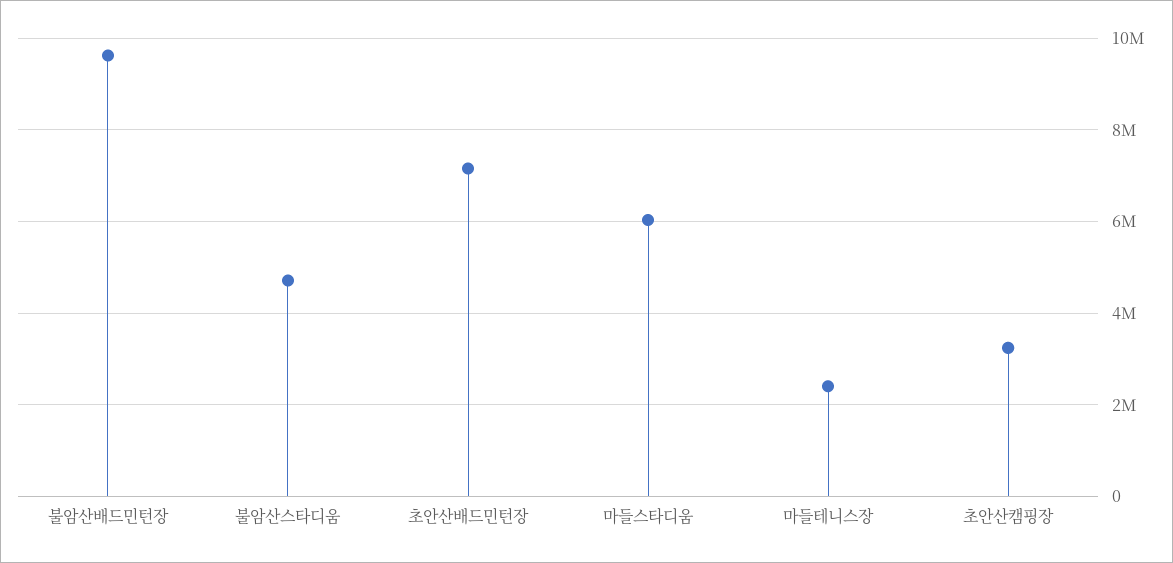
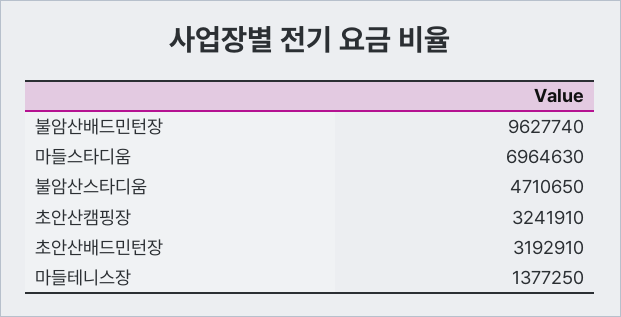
초안산배드민턴장: 7200000 -> 3192910
마들스타디움: 6000000 -> 6964630
마들테니스장: 2400000 -> 1377250

